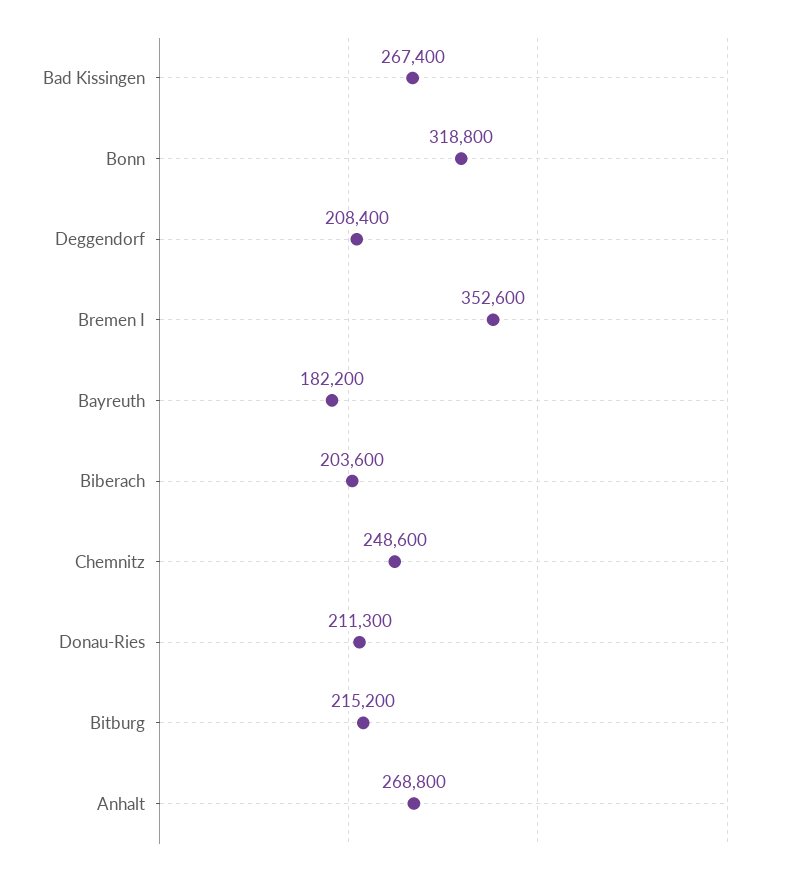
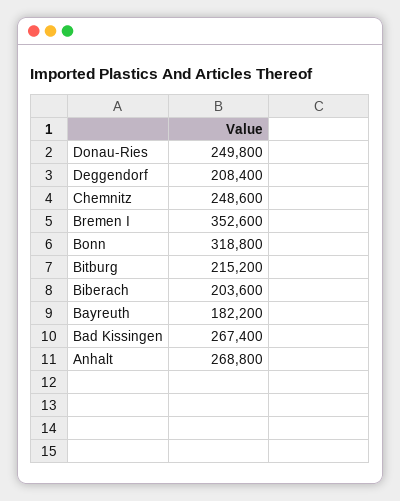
Donau-Ries: 211300 -> 249800

